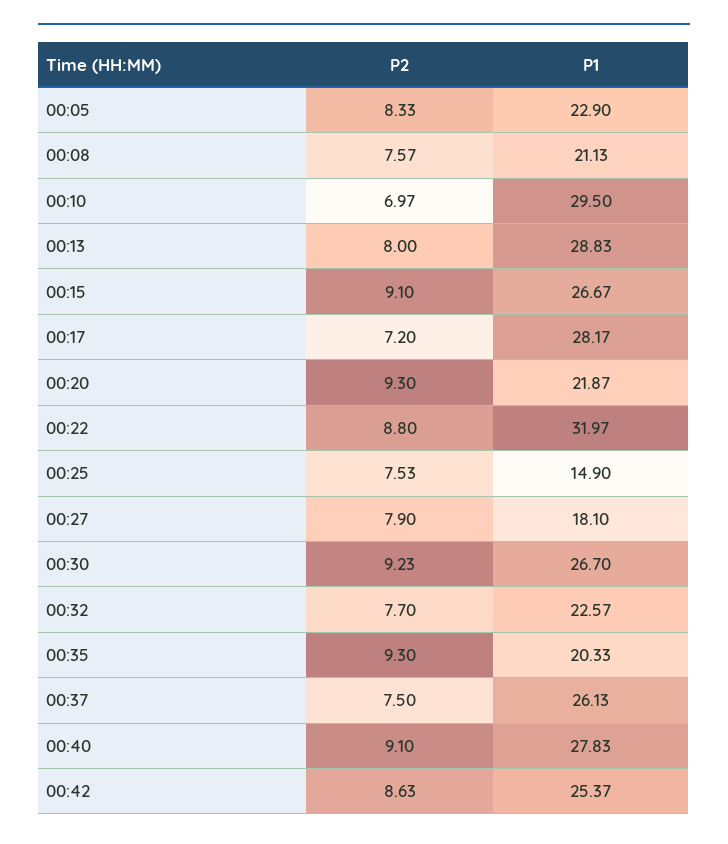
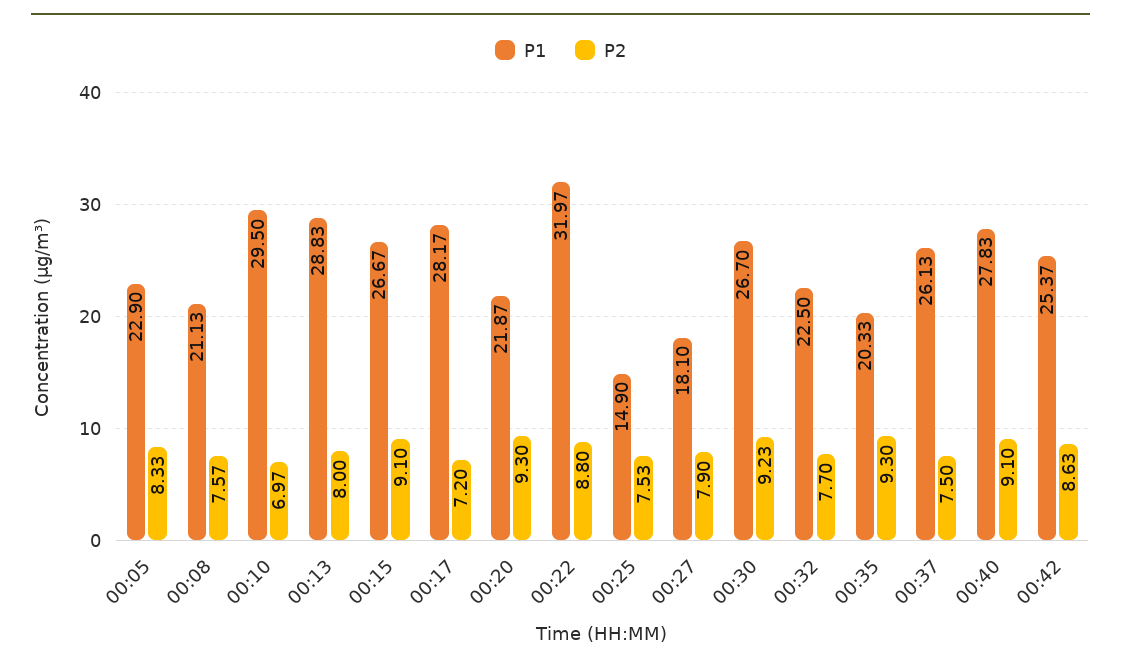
P1, 00:32: 22.57 -> 22.5

